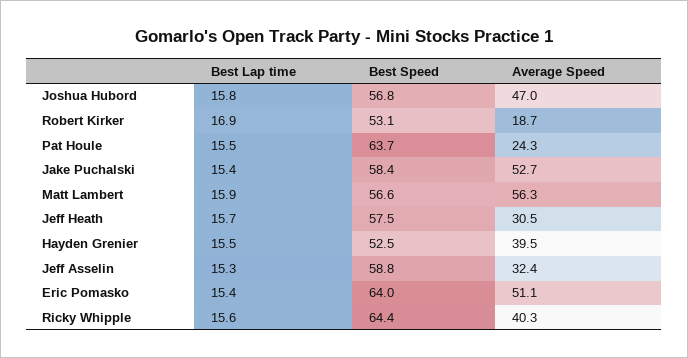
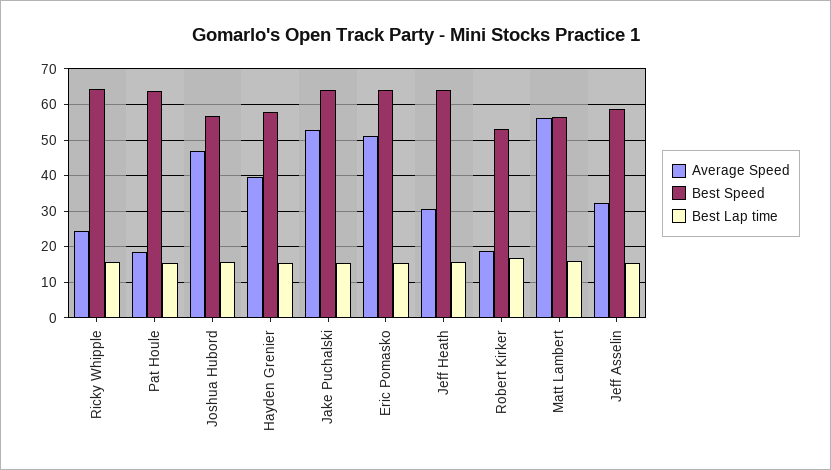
Average Speed, Pat Houle: 24.3 -> 18
Best Speed, Jake Puchalski: 58.4 -> 64
Best Speed, Jeff Heath: 57.5 -> 64
Best Speed, Hayden Grenier: 52.5 -> 58
Average Speed, Ricky Whipple: 40.3 -> 24

